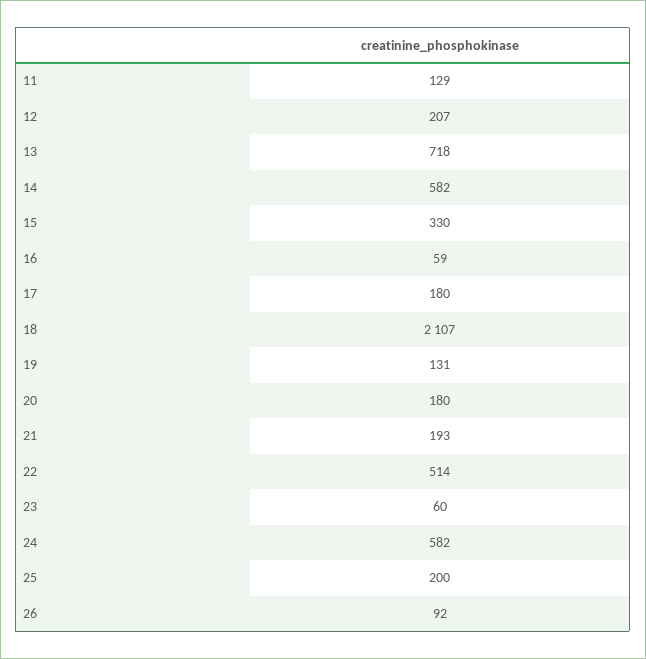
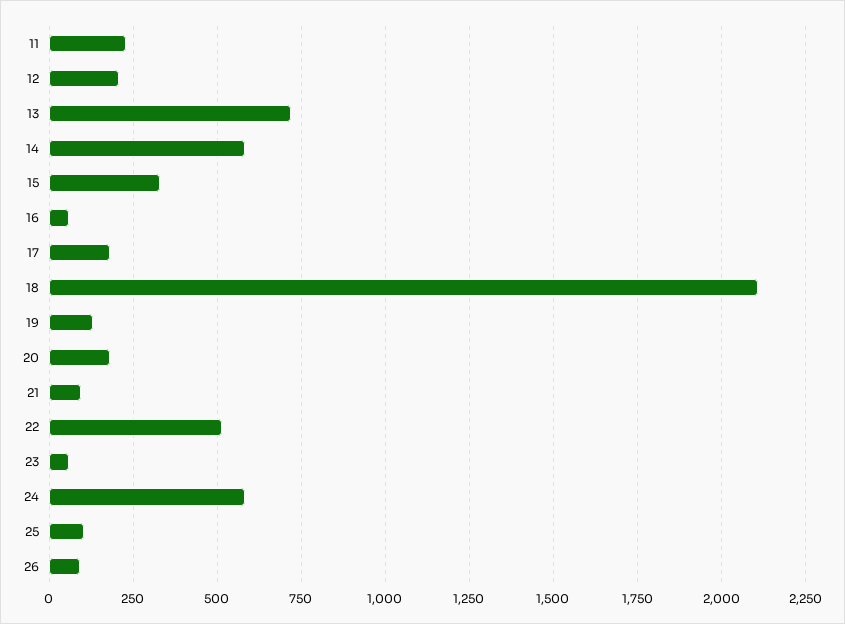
11: 129 -> 225
21: 193 -> 100
25: 200 -> 100

